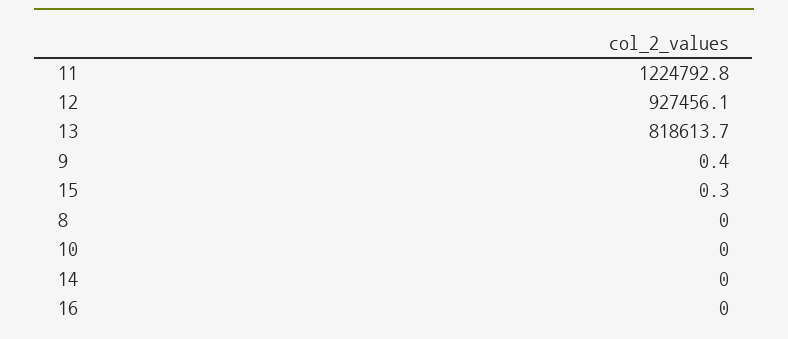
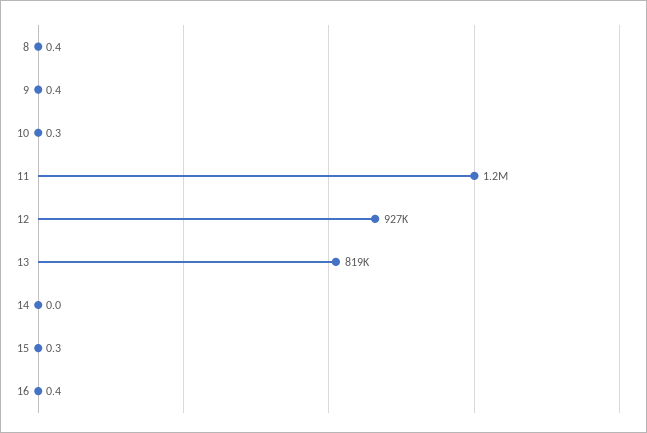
8: 0 -> 0.4
10: 0 -> 0.3
16: 0 -> 0.4

